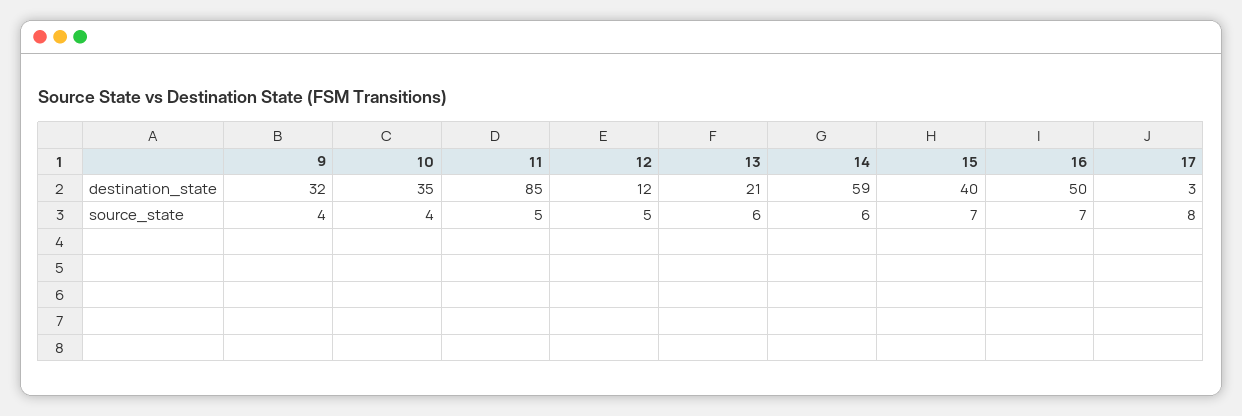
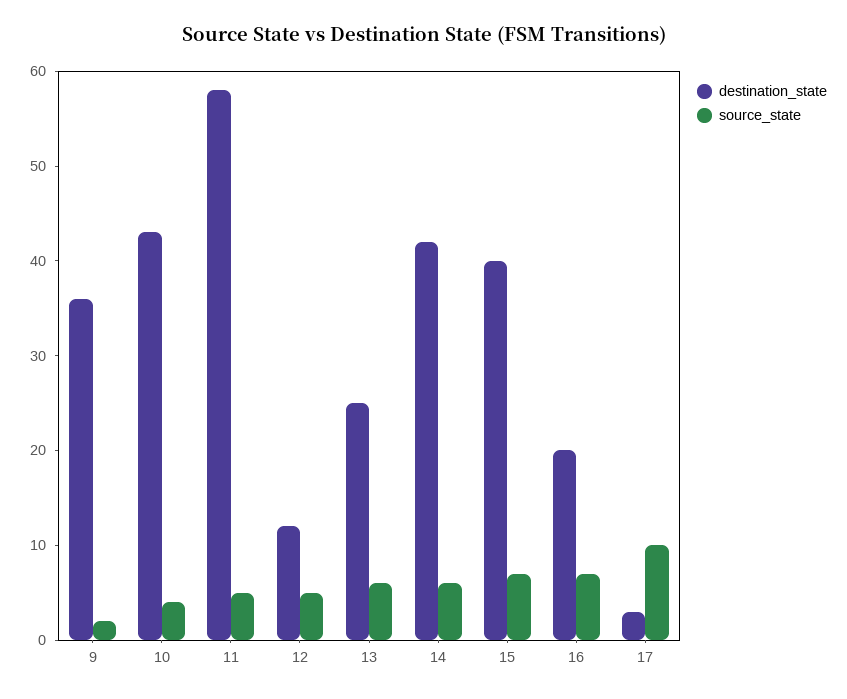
destination_state, 9: 32 -> 36
destination_state, 10: 35 -> 43
destination_state, 11: 85 -> 58
destination_state, 13: 21 -> 25
destination_state, 14: 59 -> 42
destination_state, 16: 50 -> 20
source_state, 9: 4 -> 2
source_state, 17: 8 -> 10

